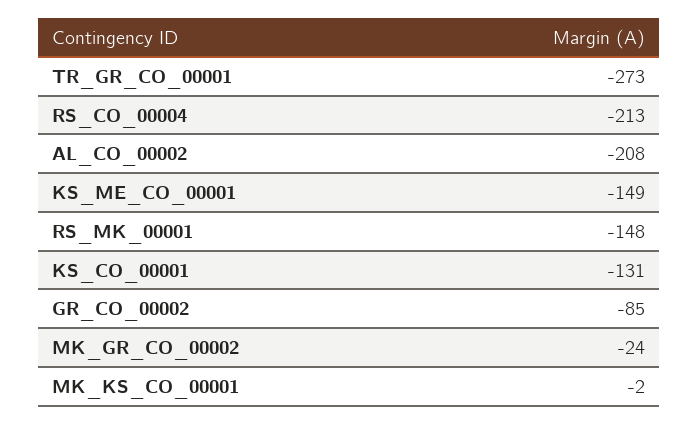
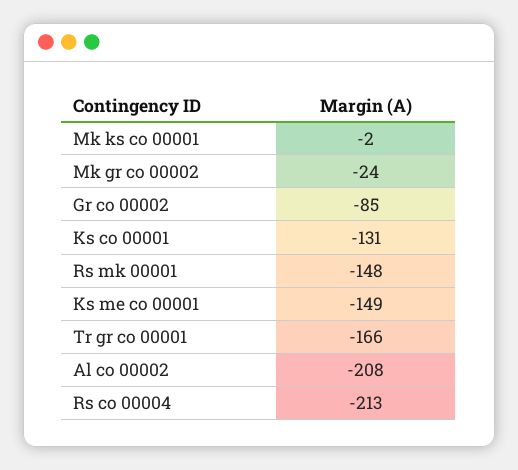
TR_GR_CO_00001: -273 -> -166

